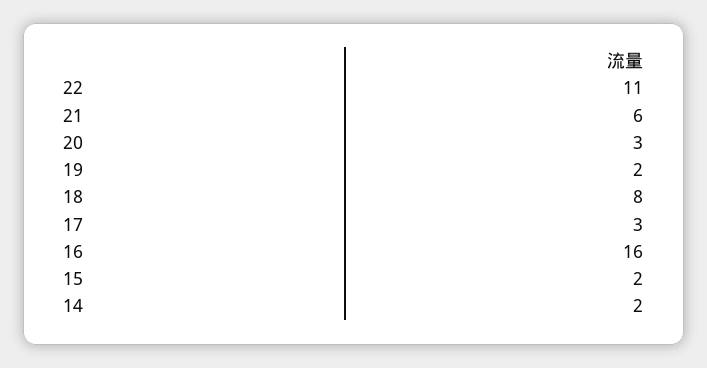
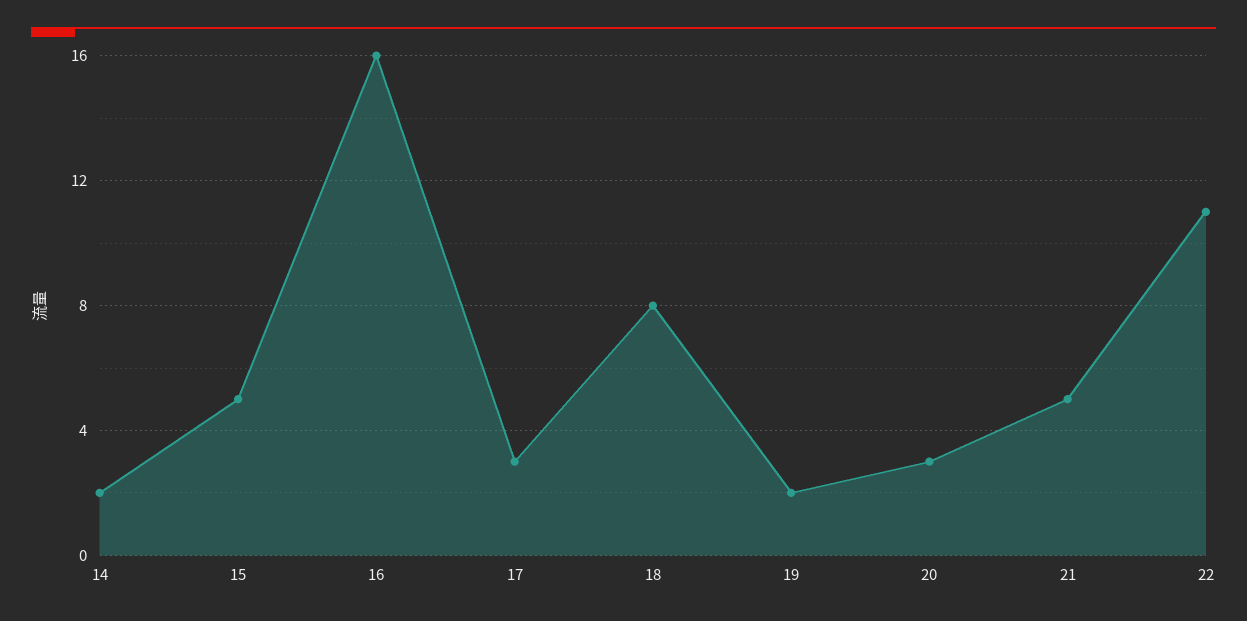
21: 6 -> 5
15: 2 -> 5

